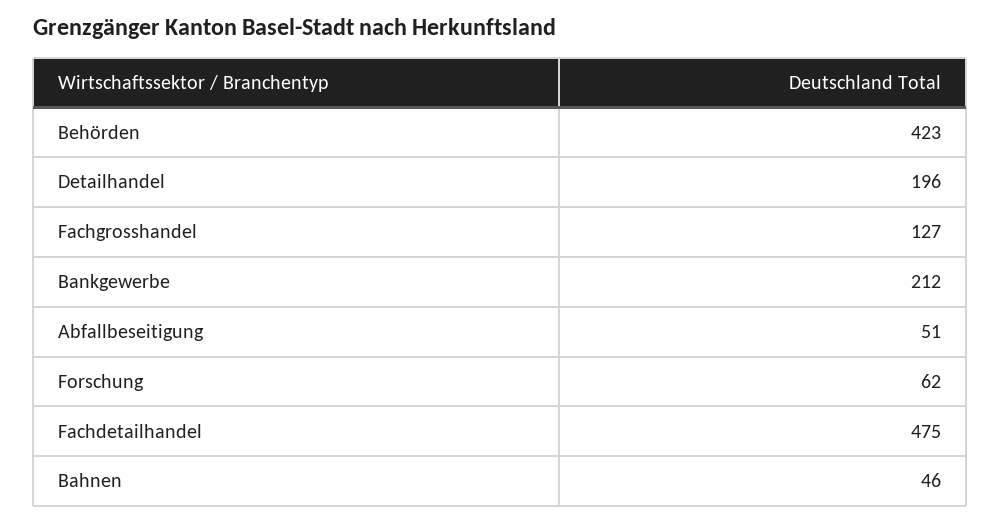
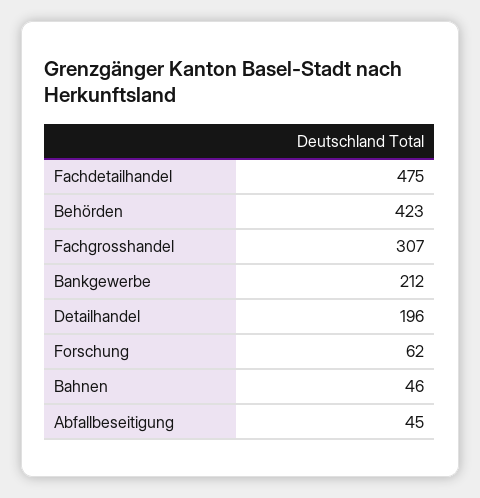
Fachgrosshandel: 127 -> 307
Abfallbeseitigung: 51 -> 45

